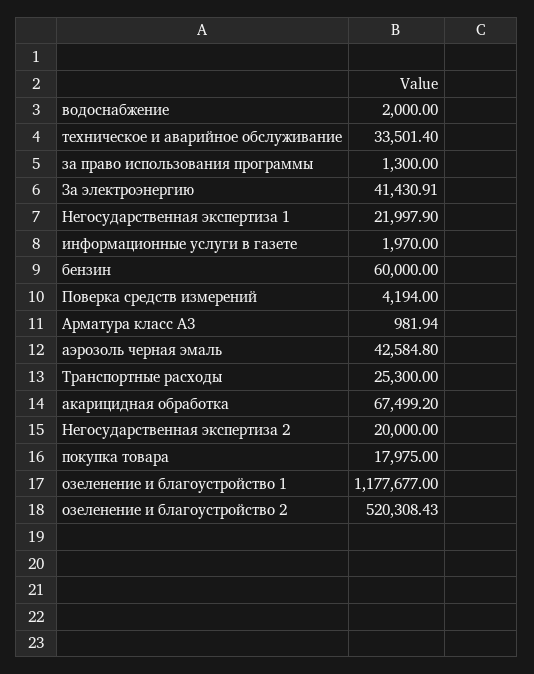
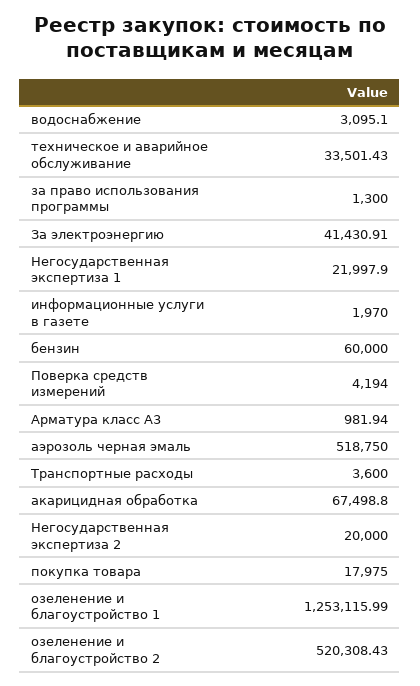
водоснабжение: 2000 -> 3095.1
техническое и аварийное обслуживание: 33501.4 -> 33501.43
аэрозоль черная эмаль: 42584.8 -> 518750
Транспортные расходы: 25300 -> 3600
акарицидная обработка: 67499.2 -> 67498.8
озеленение и благоустройство 1: 1177677 -> 1253115.99

